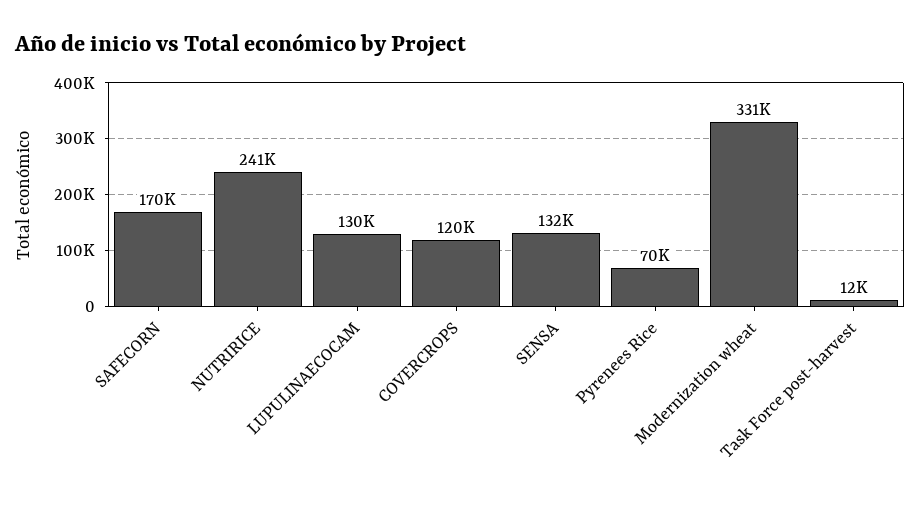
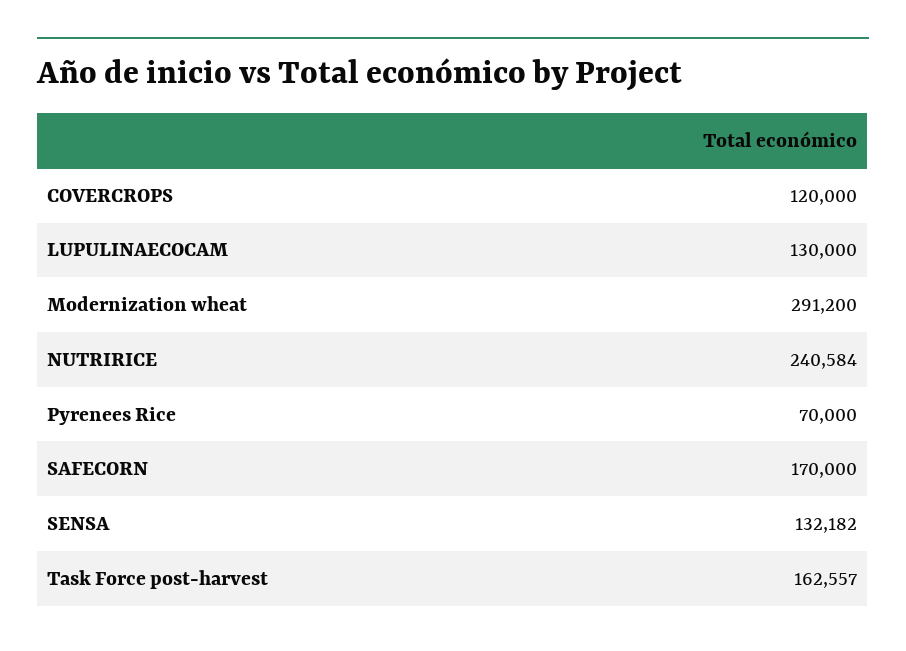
Modernization wheat: 331000 -> 291200
Task Force post-harvest: 12000 -> 162557

